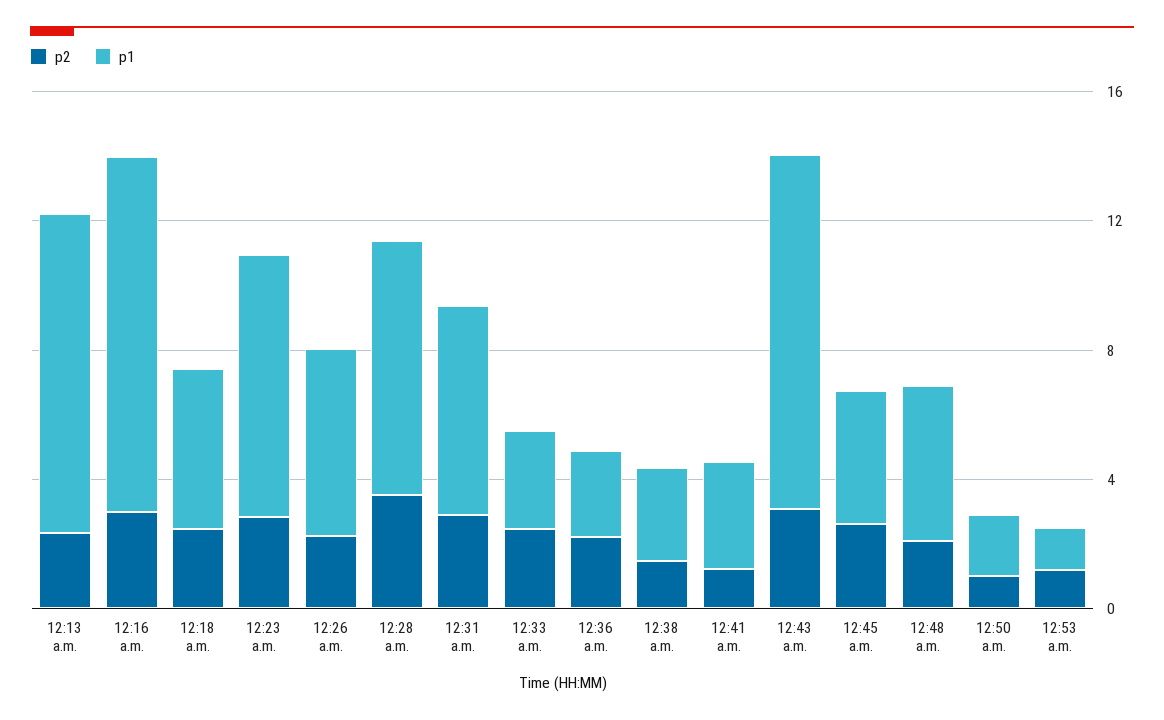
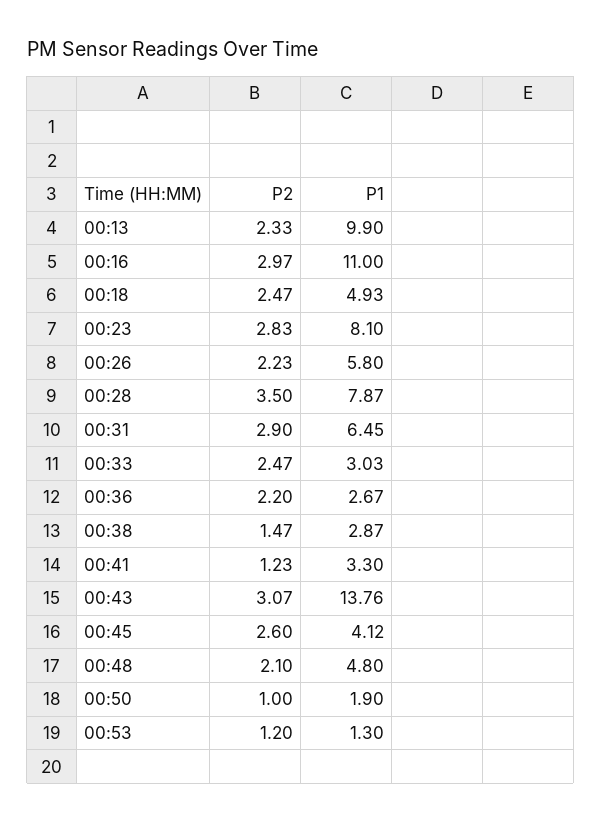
p1, 12:43 a.m.: 11 -> 13.76

